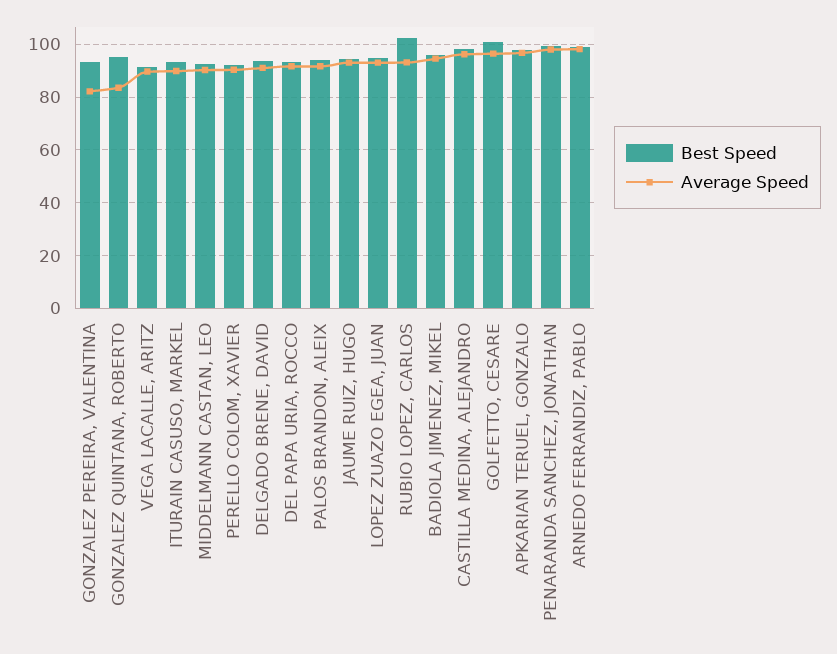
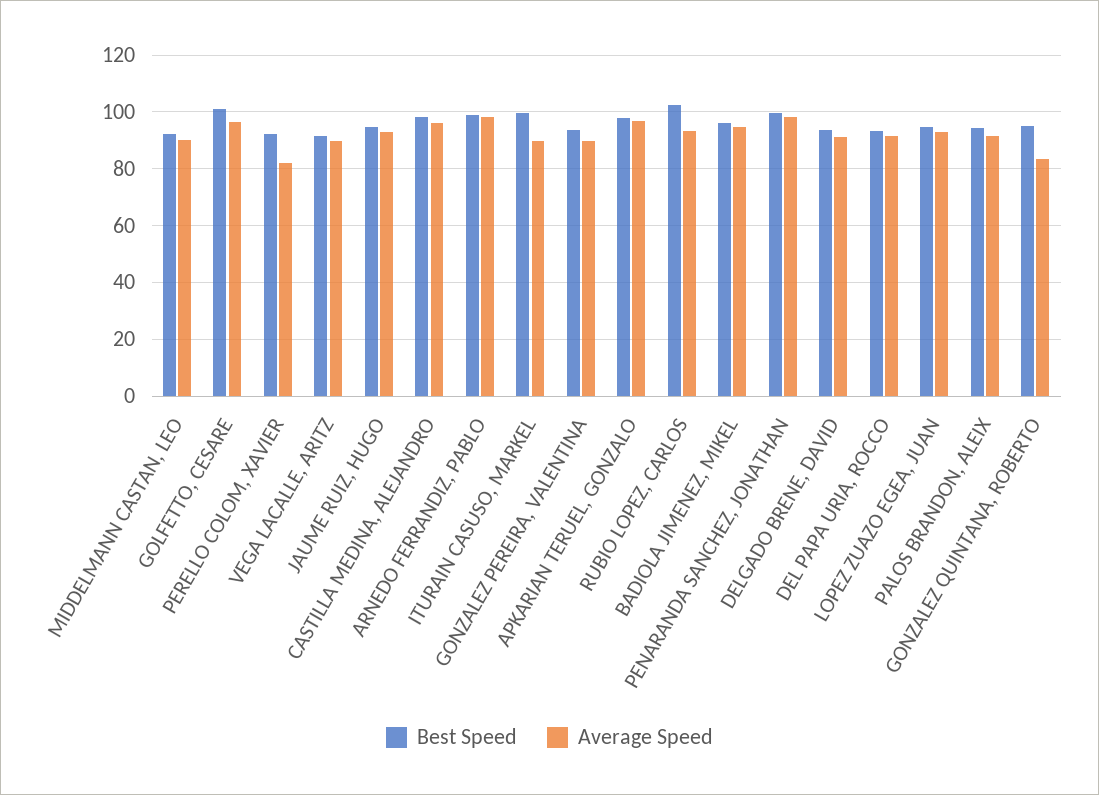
Average Speed, GONZALEZ PEREIRA, VALENTINA: 82.5 -> 90
Best Speed, ITURAIN CASUSO, MARKEL: 92.5 -> 100
Average Speed, PERELLO COLOM, XAVIER: 90 -> 82.5

